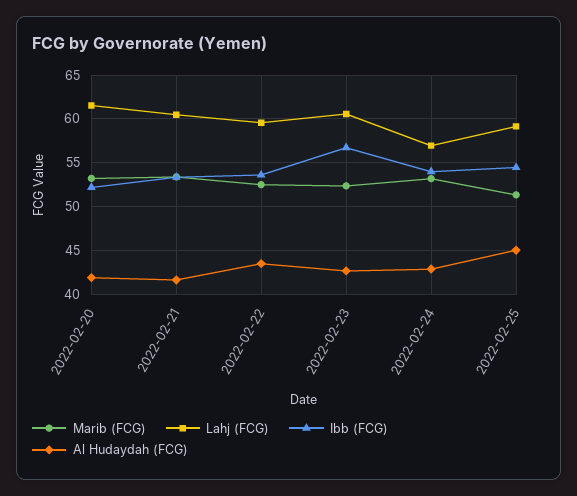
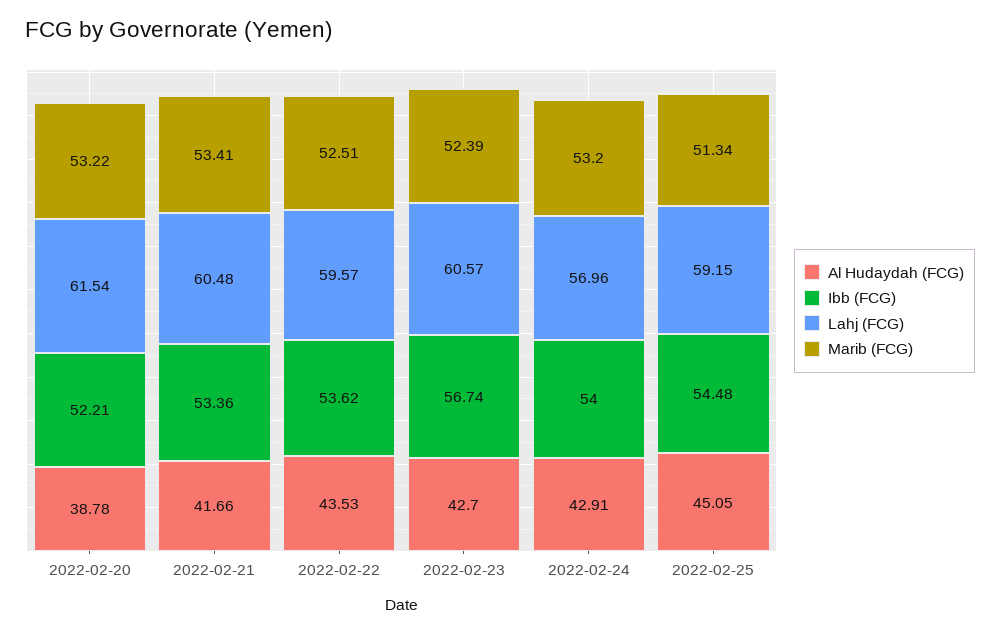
Al Hudaydah (FCG), 2022-02-20: 42 -> 38.78

